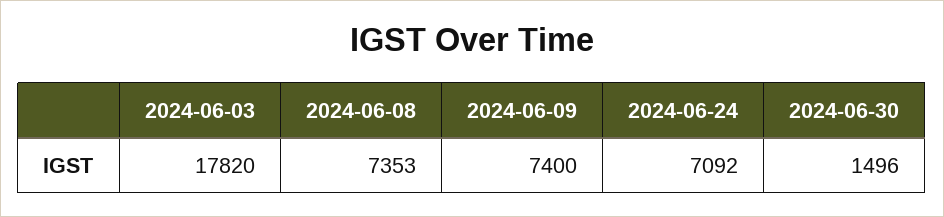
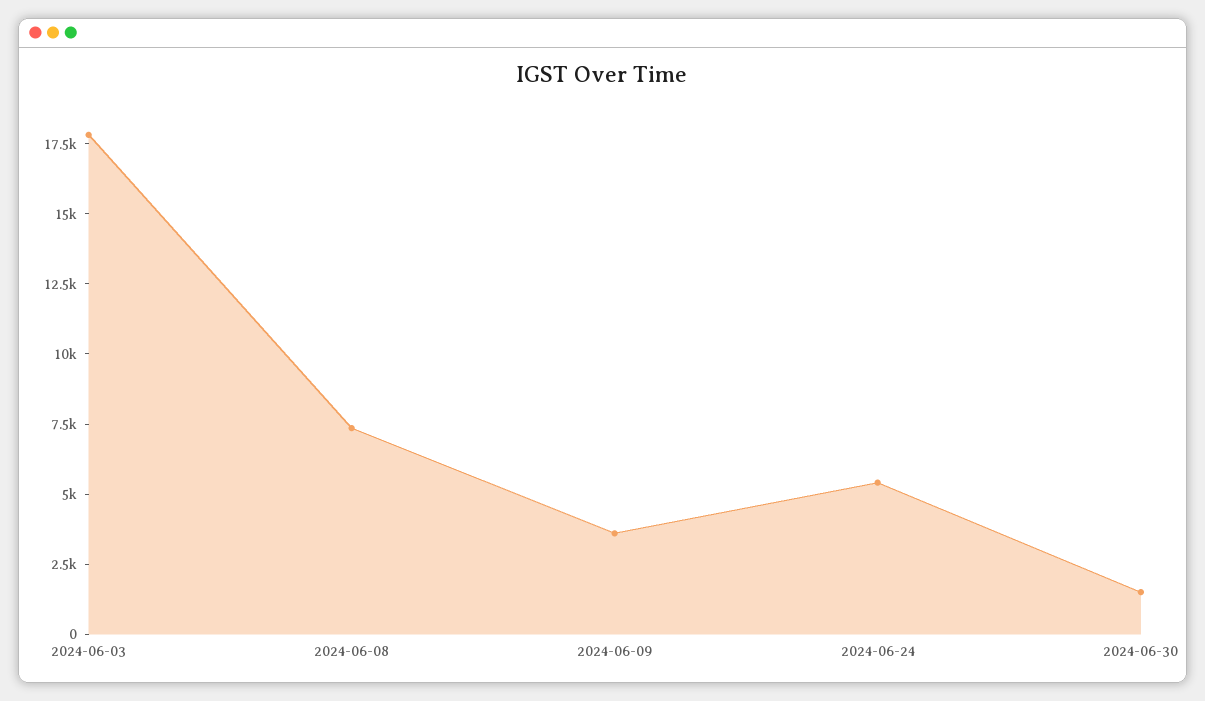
2024-06-09: 7400 -> 3500
2024-06-24: 7092 -> 5500

